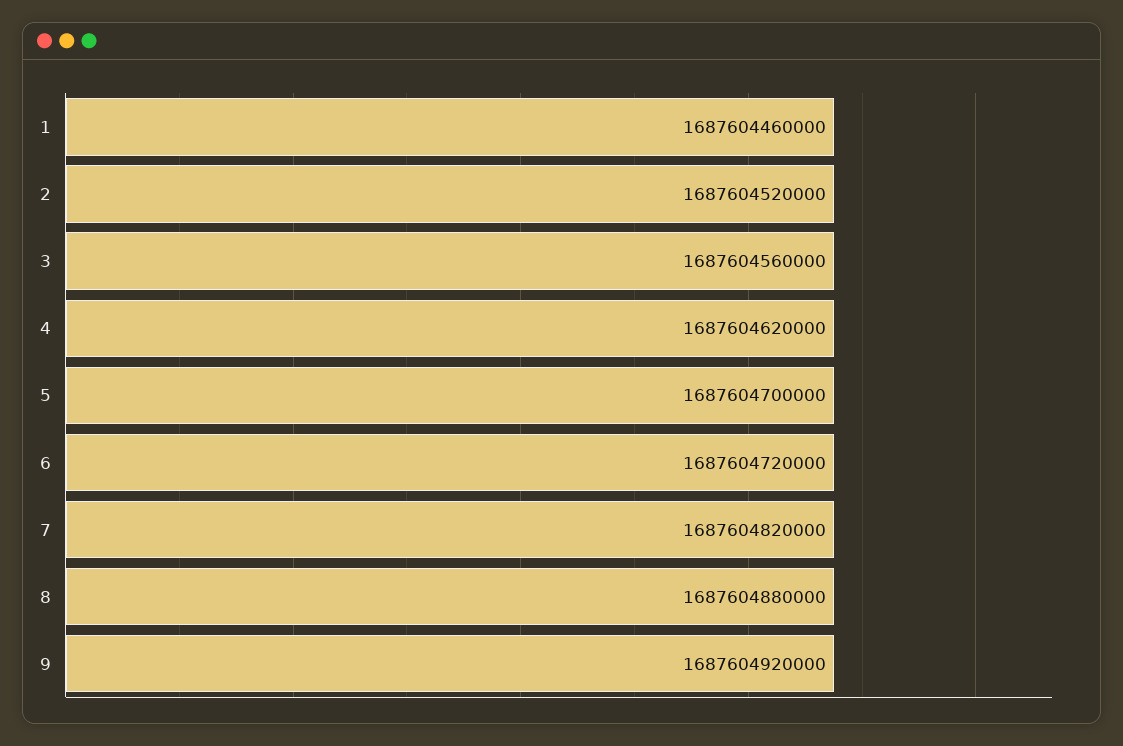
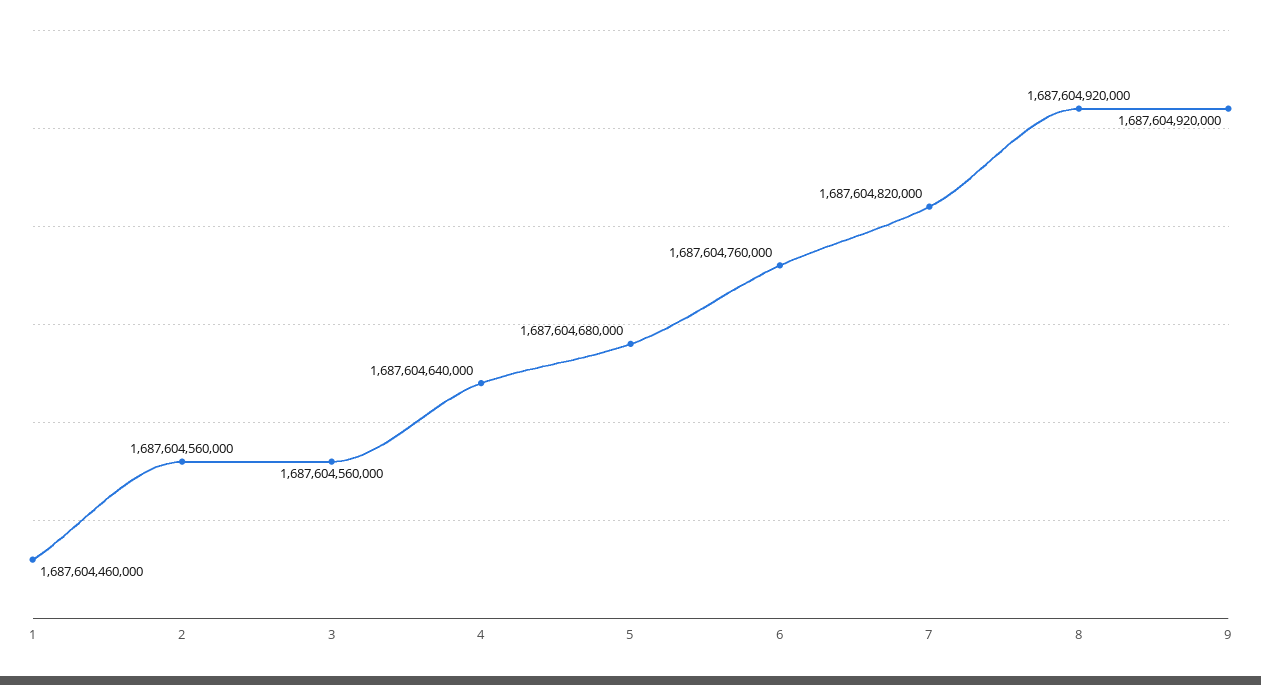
2: 1687604520000 -> 1687604560000
4: 1687604620000 -> 1687604640000
5: 1687604700000 -> 1687604680000
6: 1687604720000 -> 1687604760000
8: 1687604880000 -> 1687604920000

